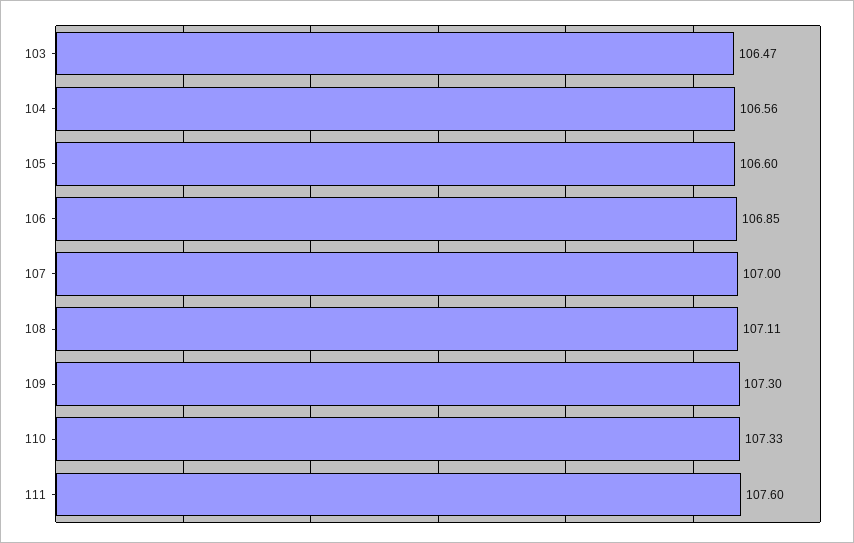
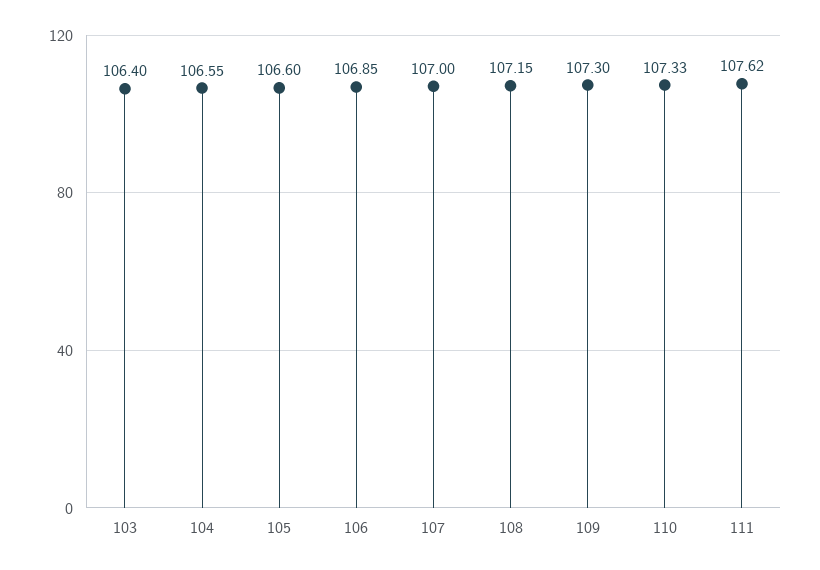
103: 106.47 -> 106.4
104: 106.56 -> 106.55
108: 107.11 -> 107.15
111: 107.6 -> 107.62

